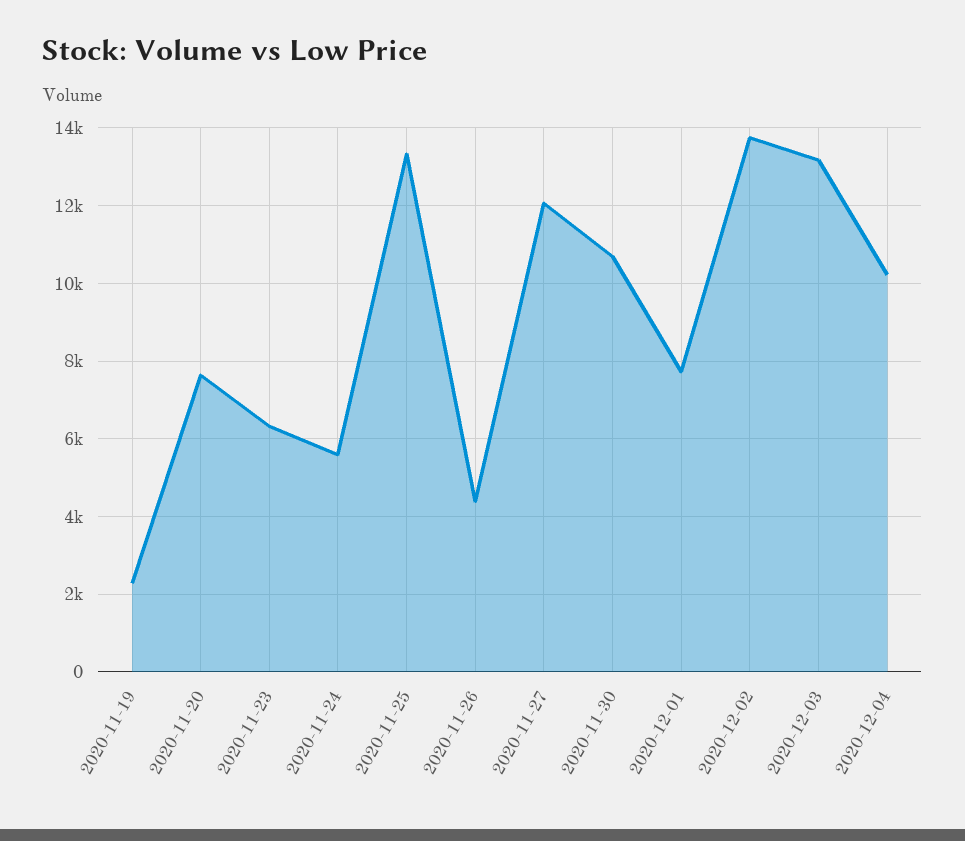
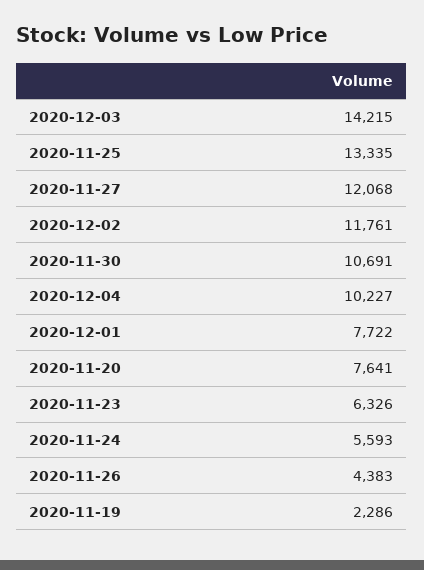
2020-12-02: 13800 -> 11761
2020-12-03: 13200 -> 14215

